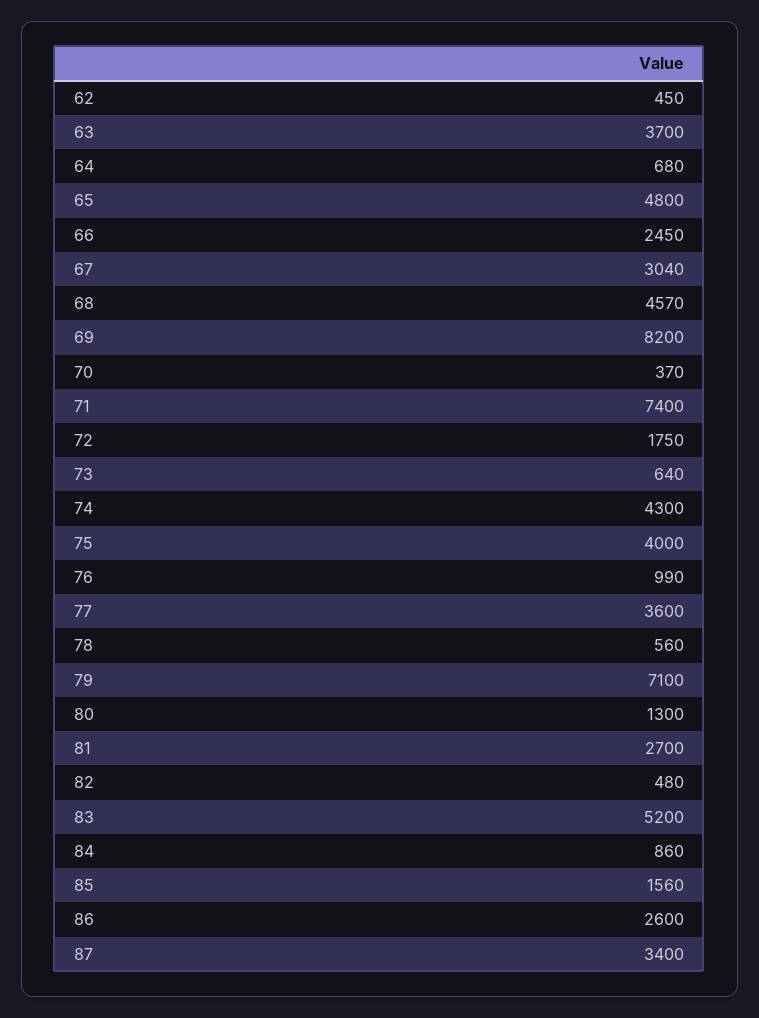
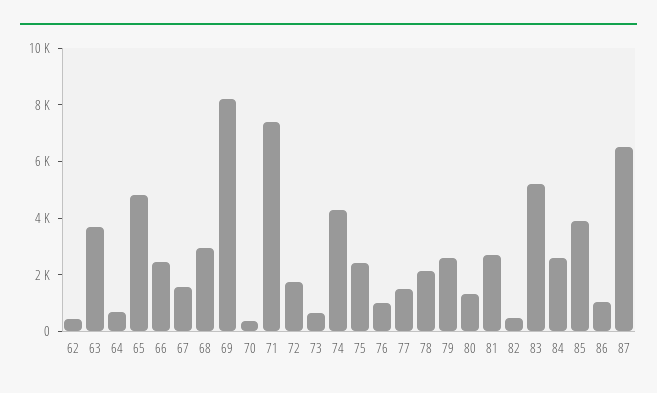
67: 3040 -> 1500
68: 4570 -> 3000
75: 4000 -> 2500
77: 3600 -> 1500
78: 560 -> 2000
79: 7100 -> 2500
84: 860 -> 2500
85: 1560 -> 4000
86: 2600 -> 1000
87: 3400 -> 6500

